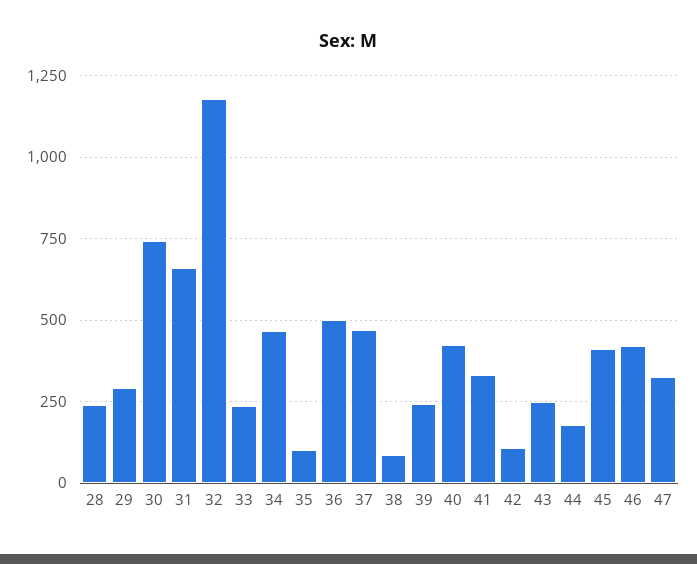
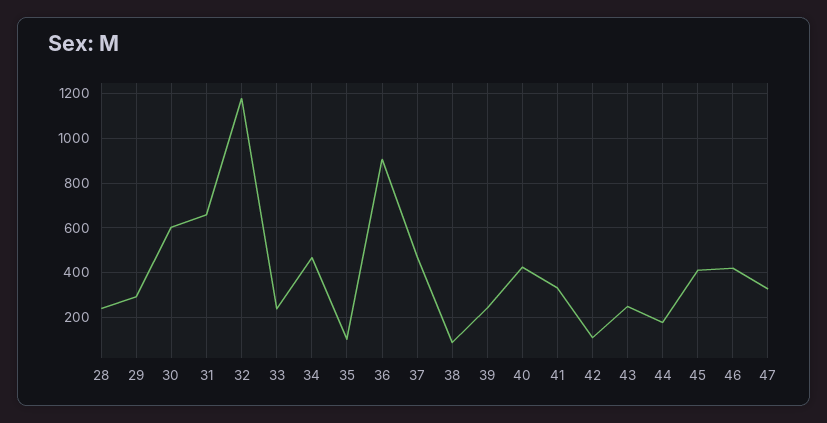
30: 750 -> 600
36: 500 -> 900

